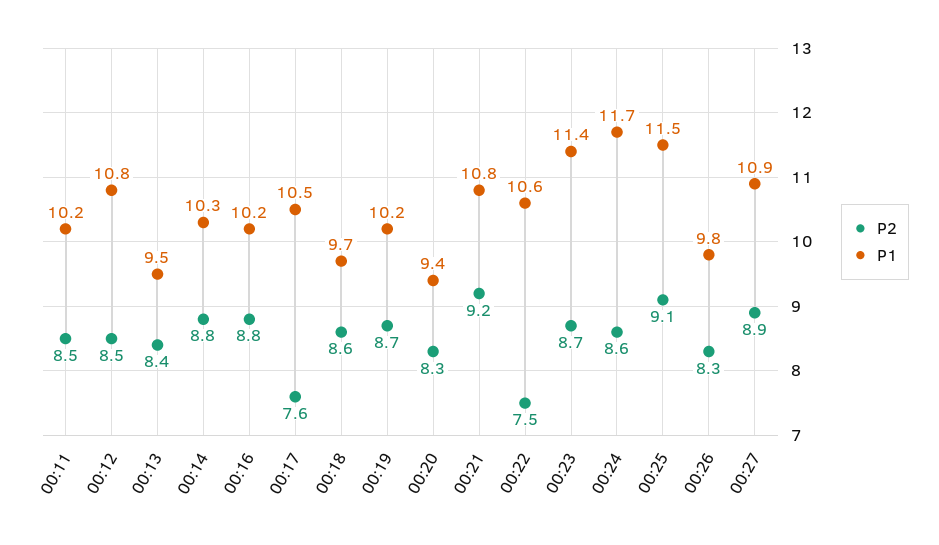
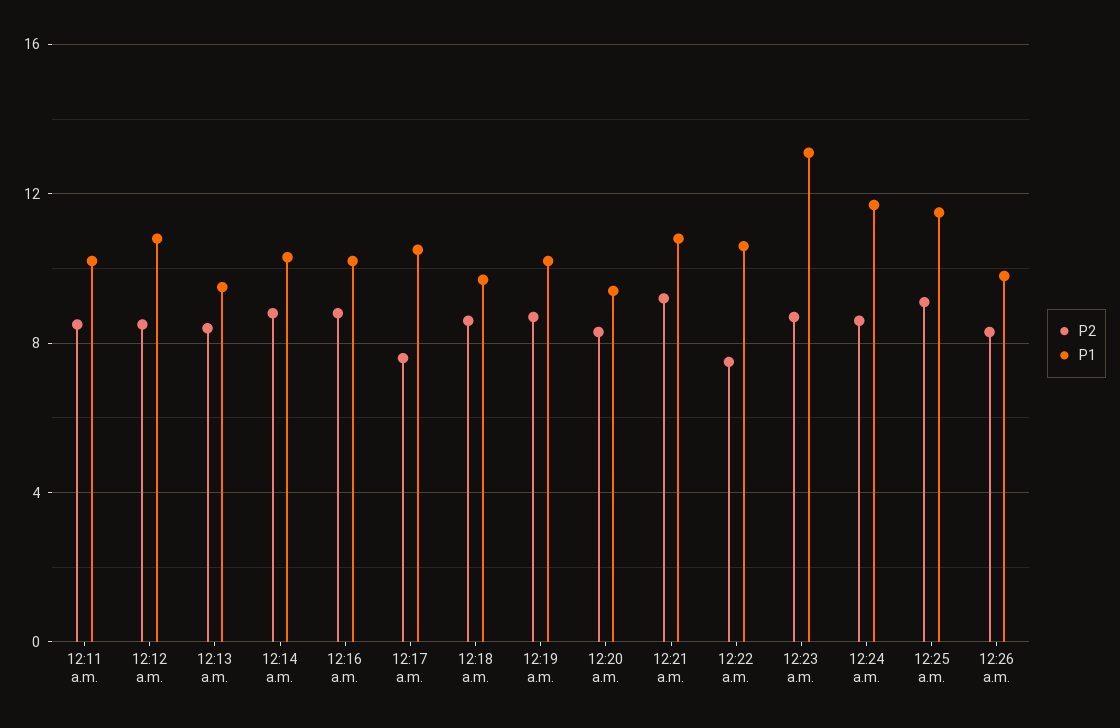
P1, 00:23: 11.4 -> 13
P2, 00:27: 8.9 -> none
P1, 00:27: 10.9 -> none

